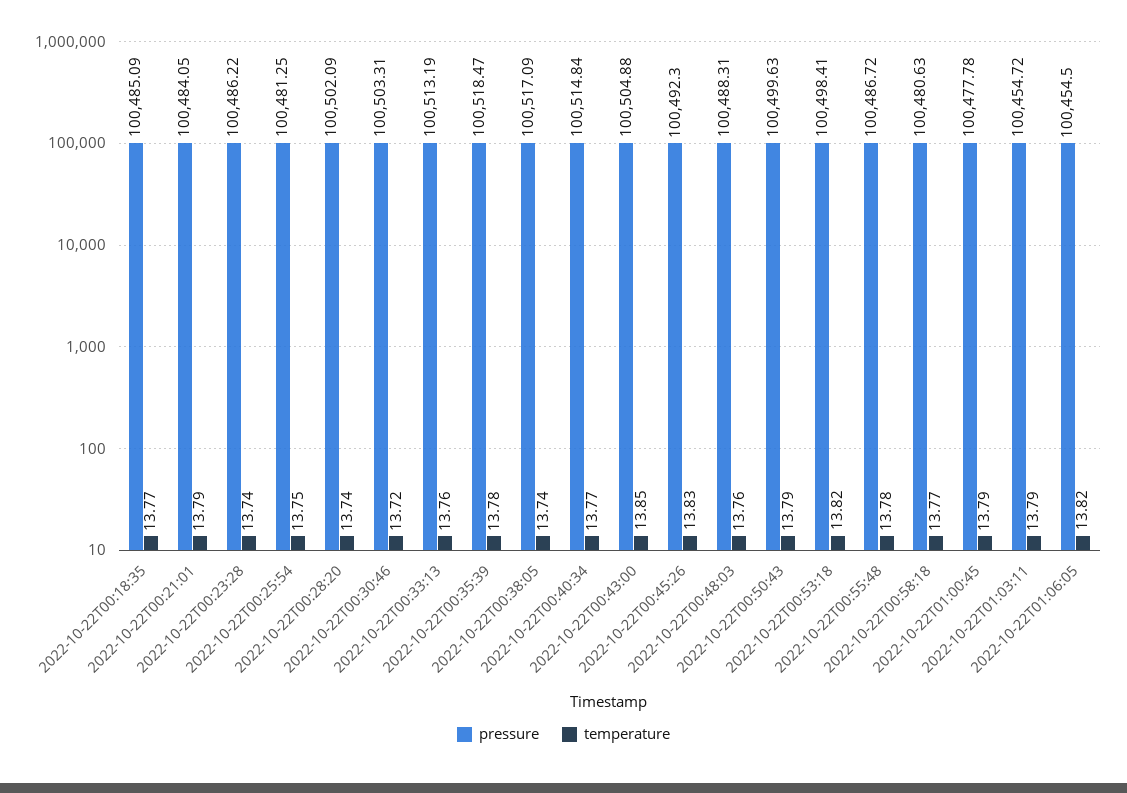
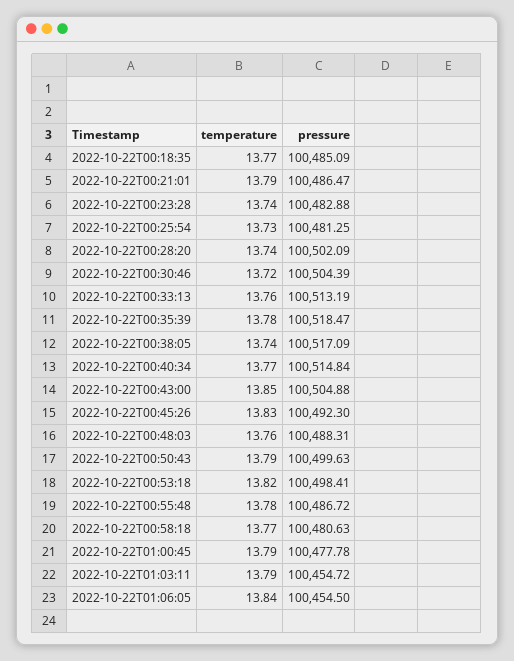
pressure, 2022-10-22T00:21:01: 100484.05 -> 100486.47
pressure, 2022-10-22T00:23:28: 100486.22 -> 100482.88
temperature, 2022-10-22T00:25:54: 13.75 -> 13.73
pressure, 2022-10-22T00:30:46: 100503.31 -> 100504.39
temperature, 2022-10-22T01:06:05: 13.82 -> 13.84

